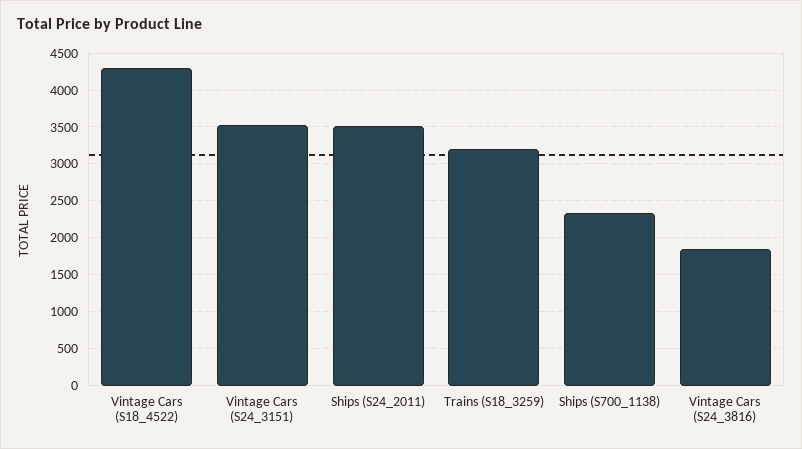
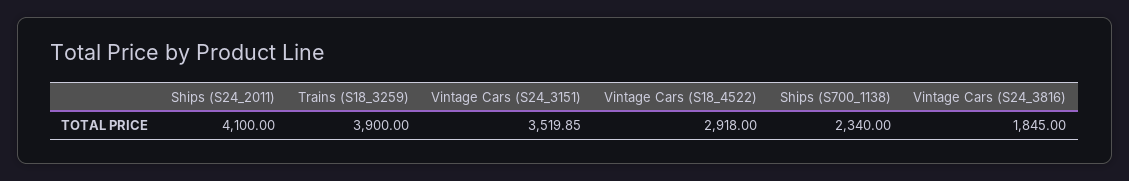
Vintage Cars (S18_4522): 4300 -> 2918
Ships (S24_2011): 3500 -> 4100
Trains (S18_3259): 3200 -> 3900

